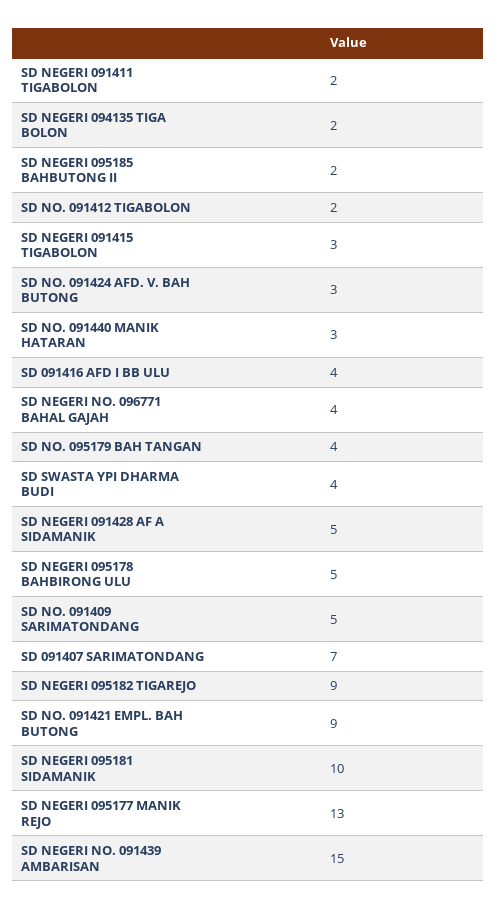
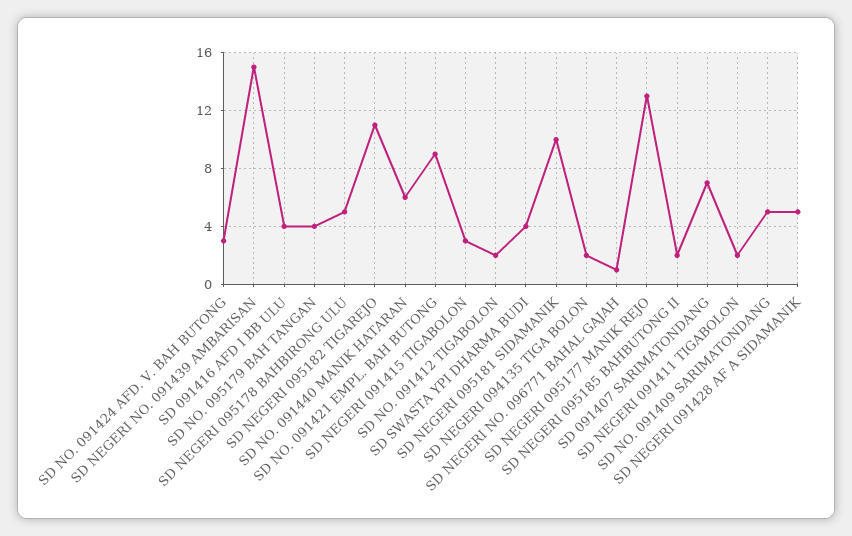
SD NO. 091440 MANIK HATARAN: 3 -> 6
SD NEGERI NO. 096771 BAHAL GAJAH: 4 -> 1
SD NEGERI 095182 TIGAREJO: 9 -> 11

